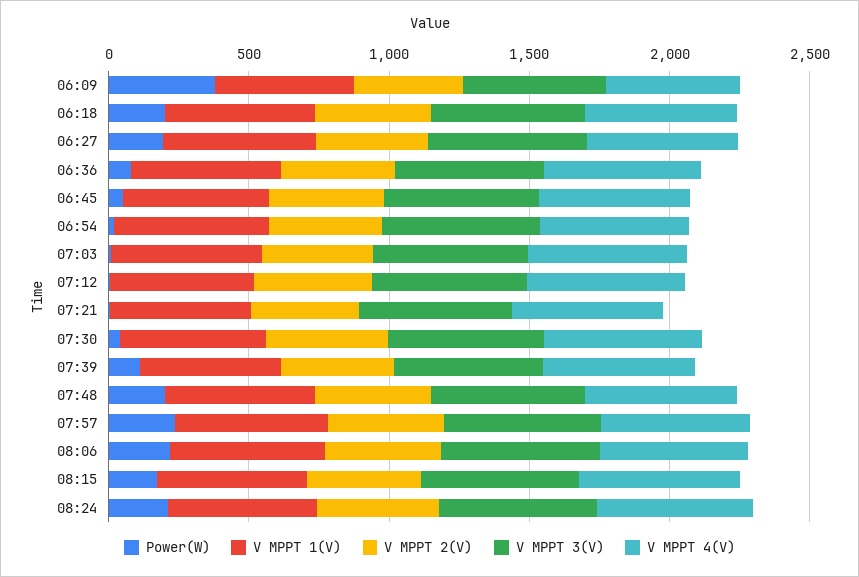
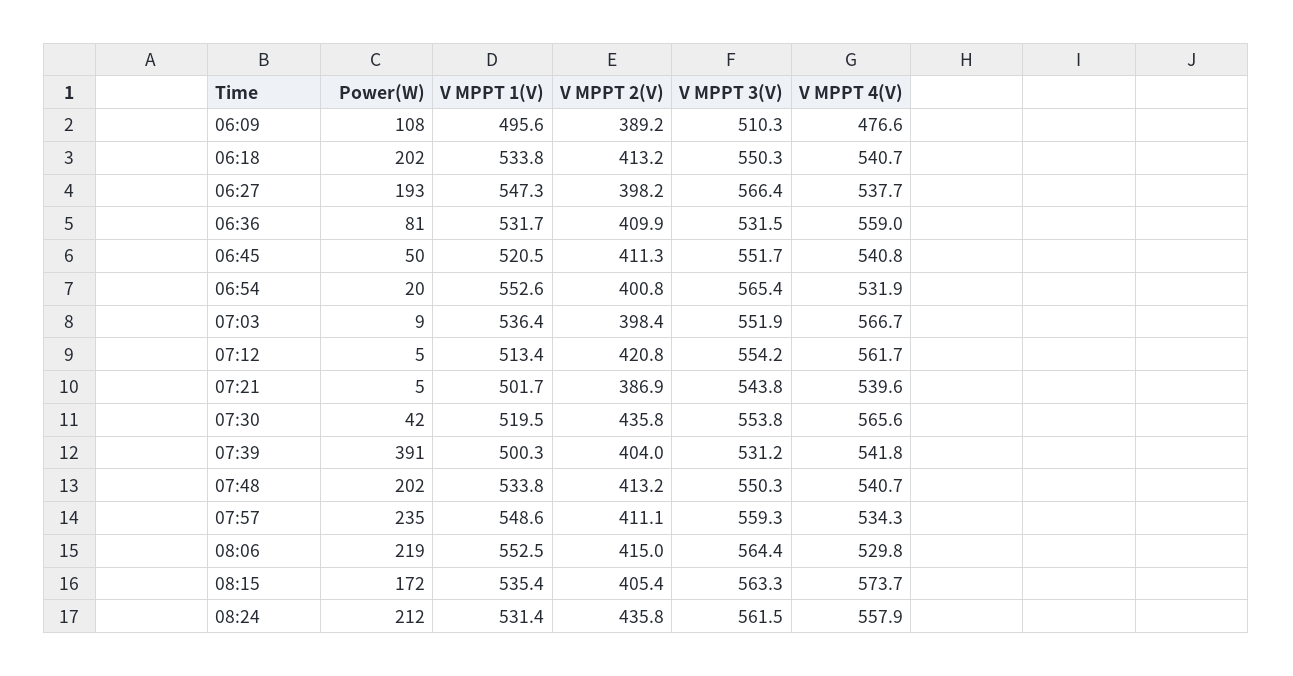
Power(W), 06:09: 400 -> 108
Power(W), 07:39: 100 -> 391

